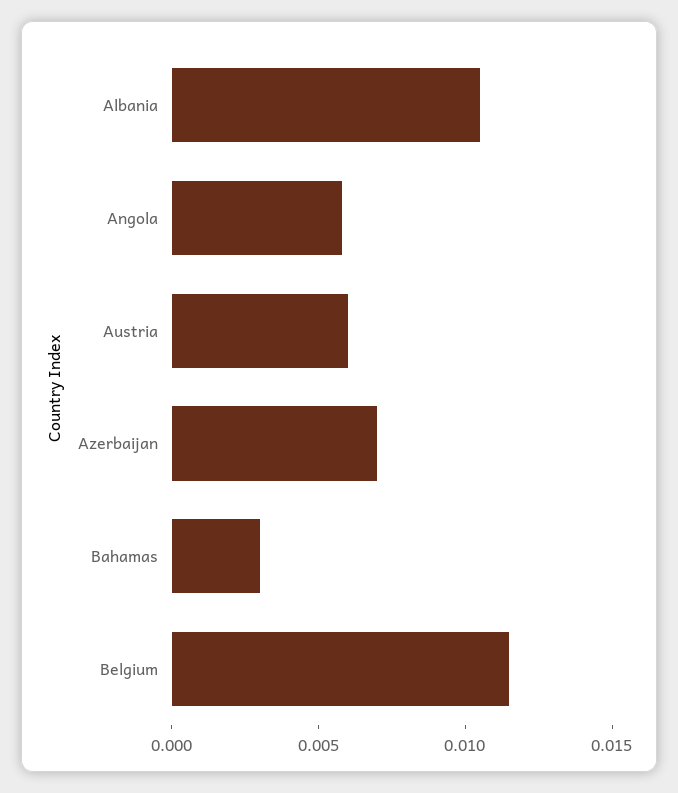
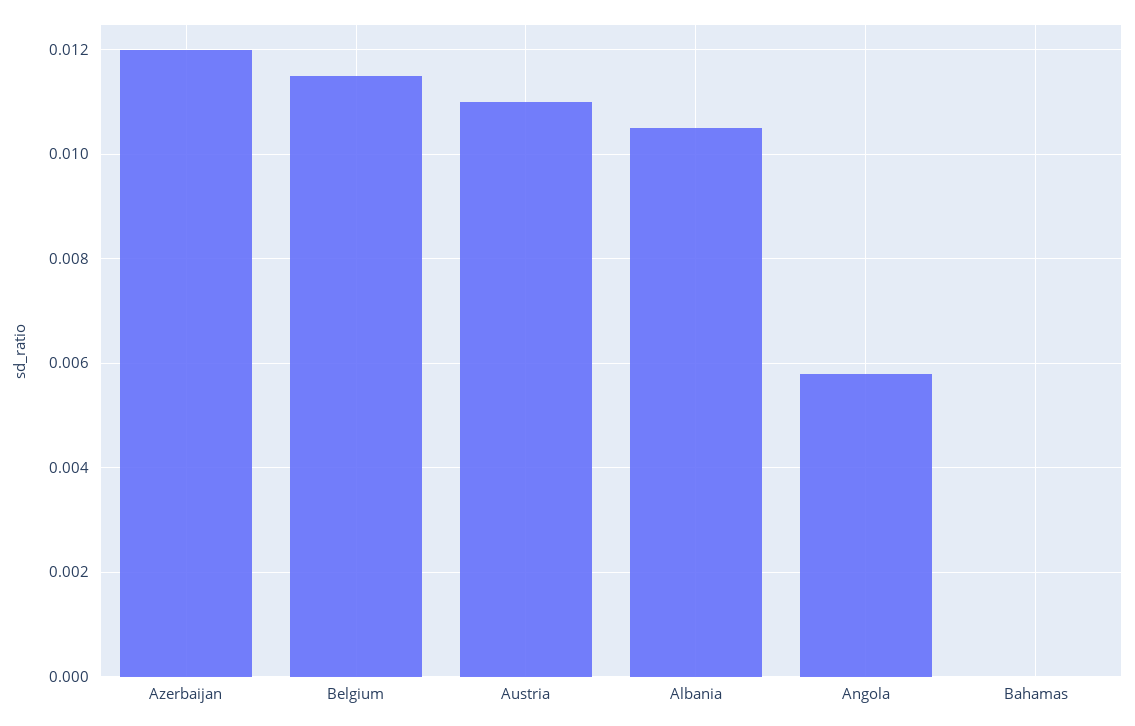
Austria: 0.006 -> 0.011
Azerbaijan: 0.007 -> 0.012
Bahamas: 0.003 -> 0

